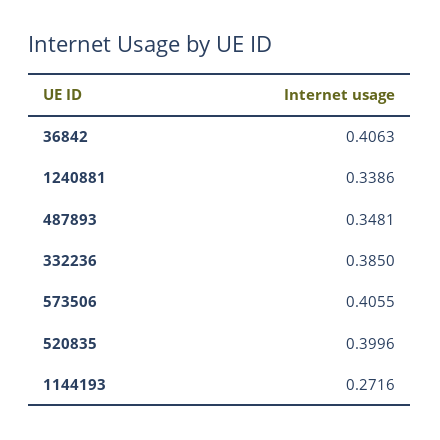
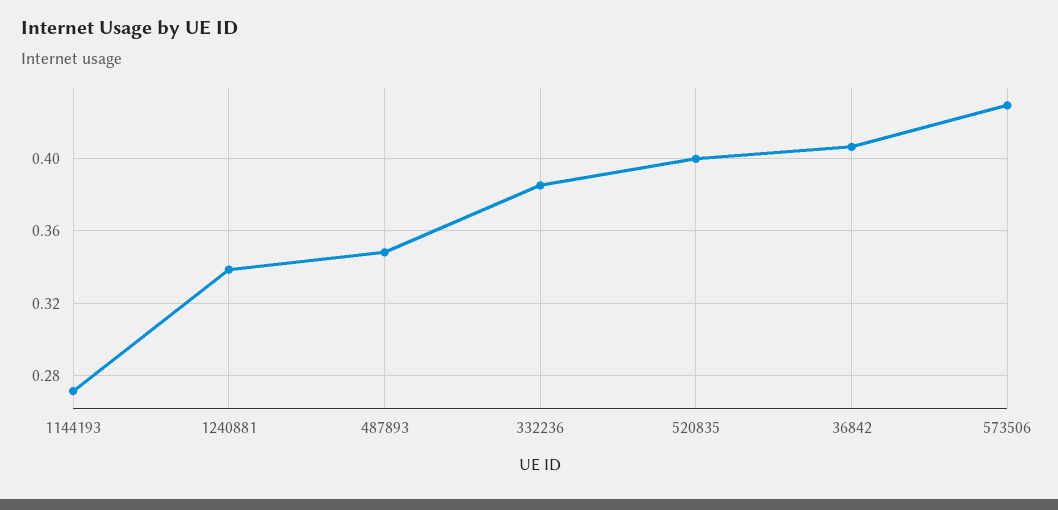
573506: 0.4055 -> 0.43

